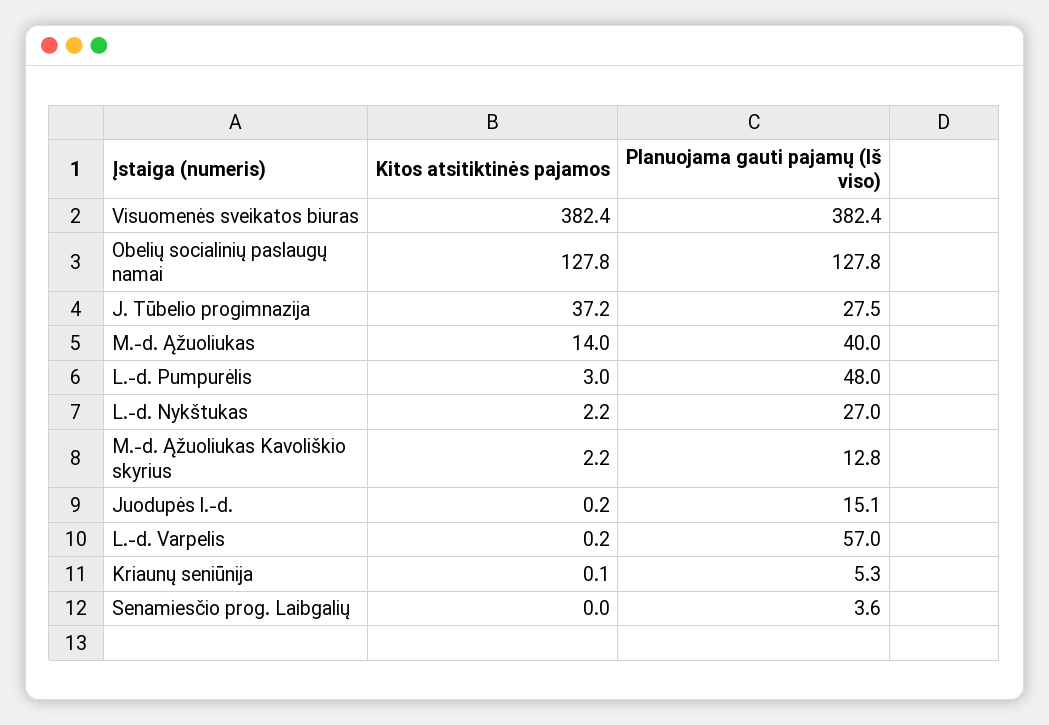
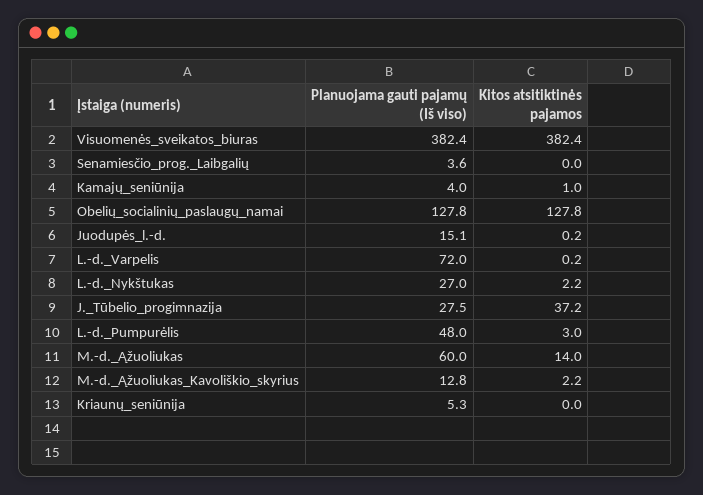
Planuojama gauti pajamų (Iš viso), M.-d. Ąžuoliukas: 40 -> 60
Planuojama gauti pajamų (Iš viso), L.-d. Varpelis: 57 -> 72
Kitos atsitiktinės pajamos, Kriaunų seniūnija: 0.1 -> 0
Planuojama gauti pajamų (Iš viso), Kamajų_seniūnija: none -> 4
Kitos atsitiktinės pajamos, Kamajų_seniūnija: none -> 1

